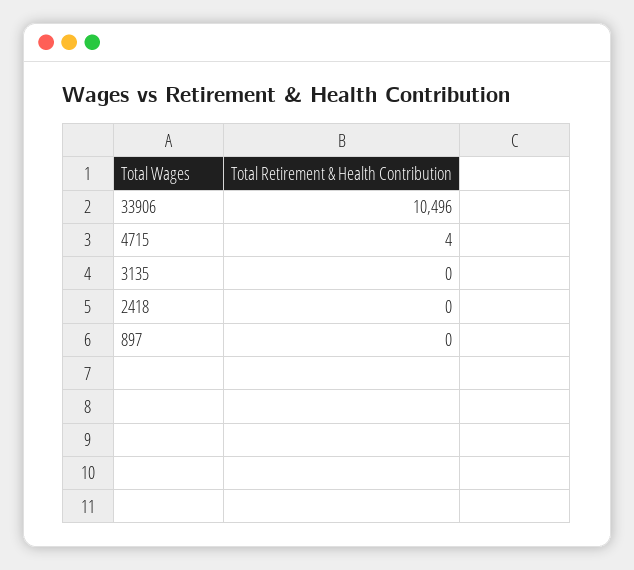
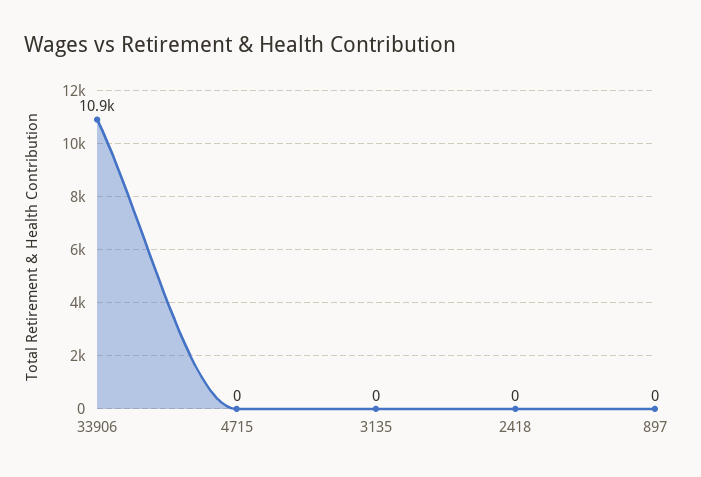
33906: 10496 -> 10900
4715: 4 -> 0

